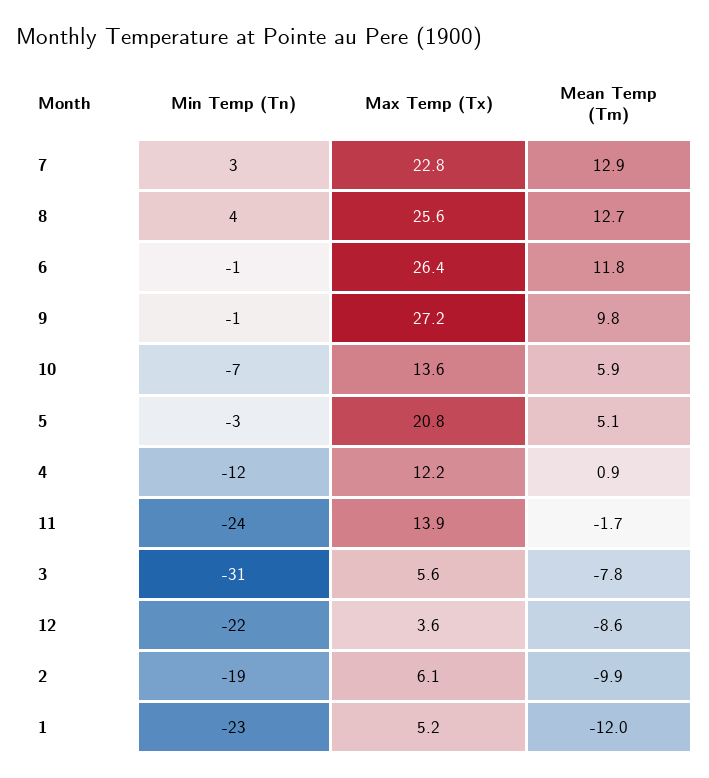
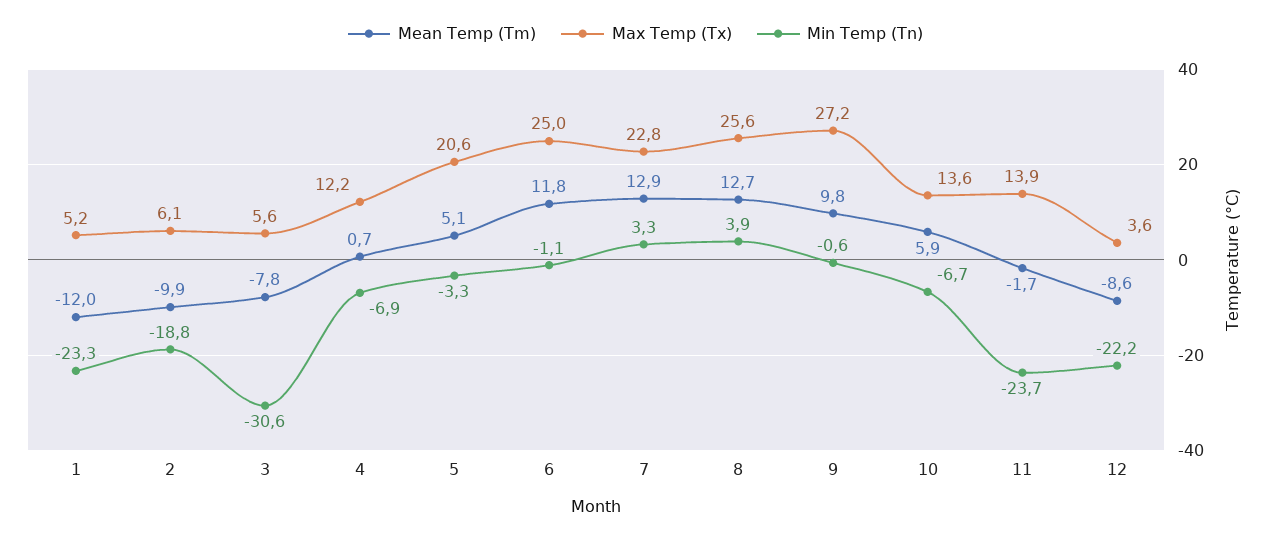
Max Temp (Tx), 6: 26.4 -> 25
Max Temp (Tx), 5: 20.8 -> 20.6
Min Temp (Tn), 4: -12 -> -6.9
Mean Temp (Tm), 4: 0.9 -> 0.7

